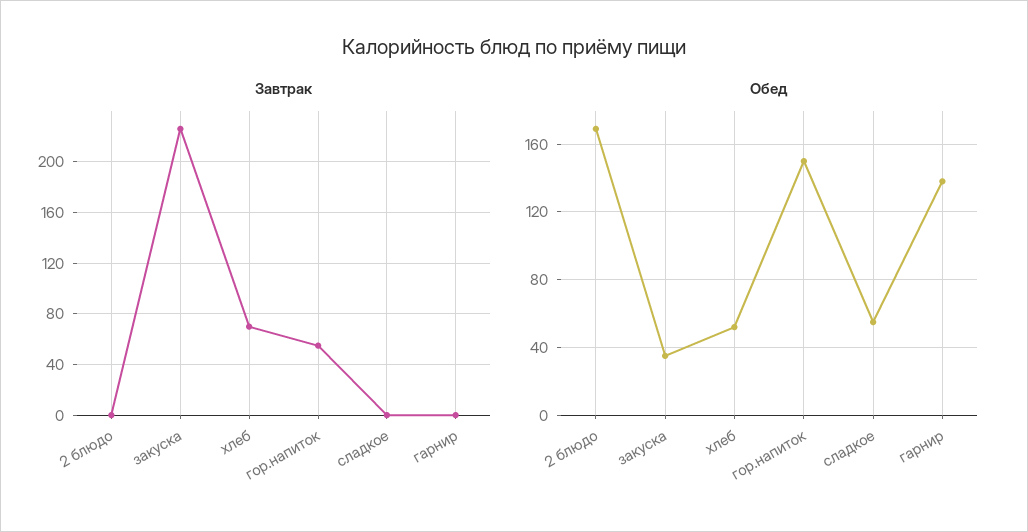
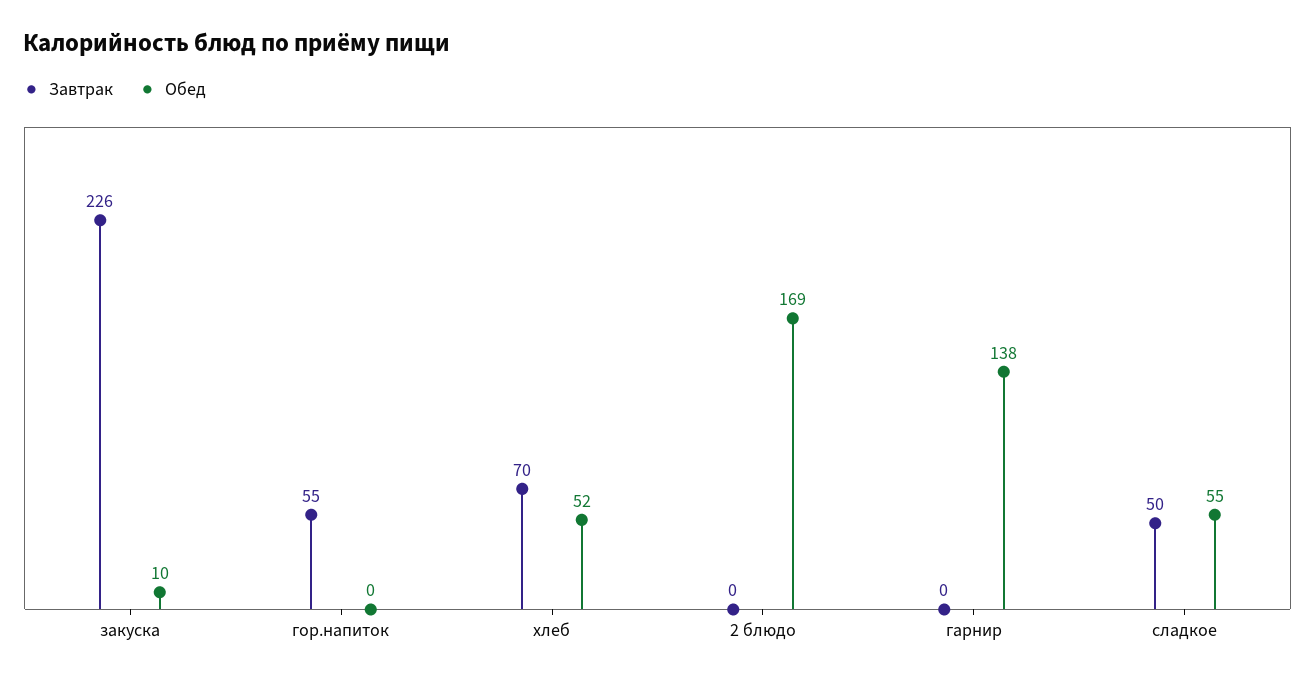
Завтрак, сладкое: 0 -> 50
Обед, закуска: 35 -> 10
Обед, гор.напиток: 150 -> 0

